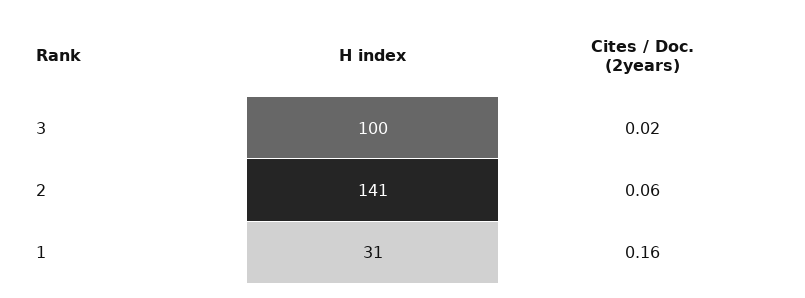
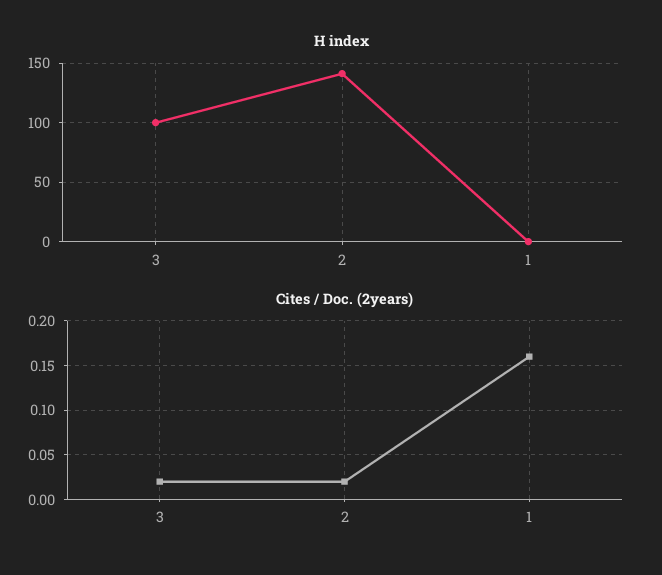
Cites / Doc. (2years), 2: 0.06 -> 0.02
H index, 1: 31 -> 0

